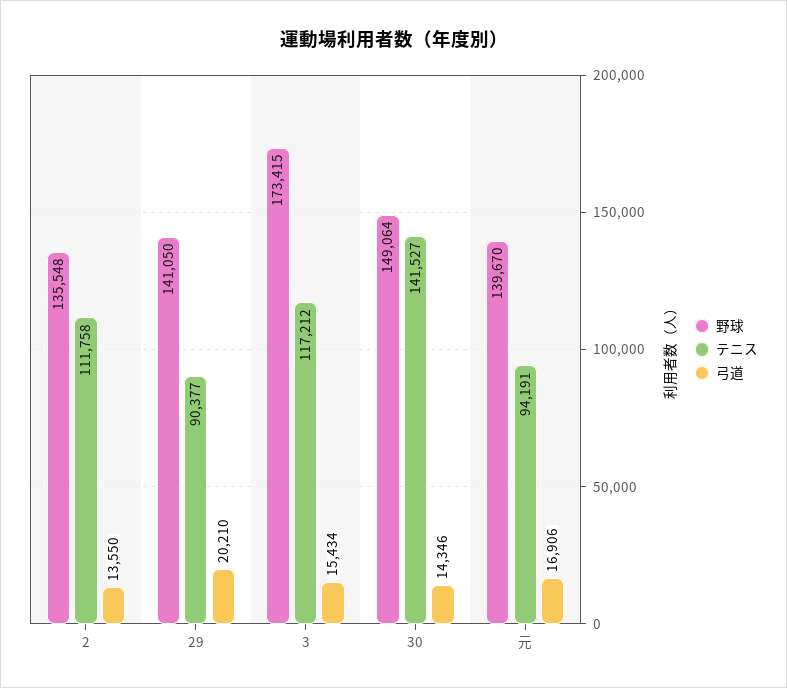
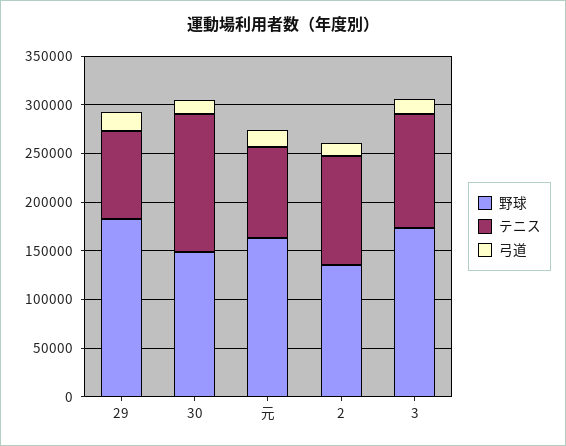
野球, 29: 141050 -> 180000
野球, 元: 139670 -> 160000

